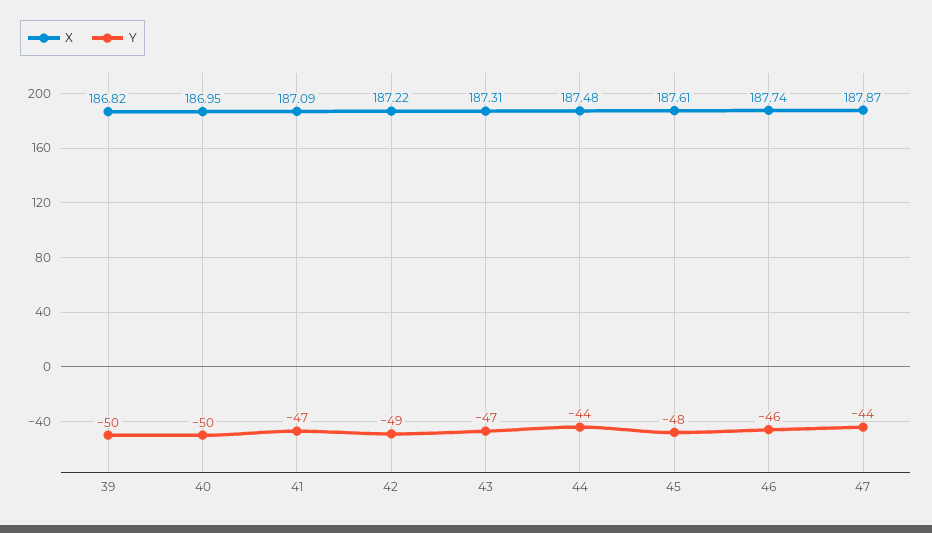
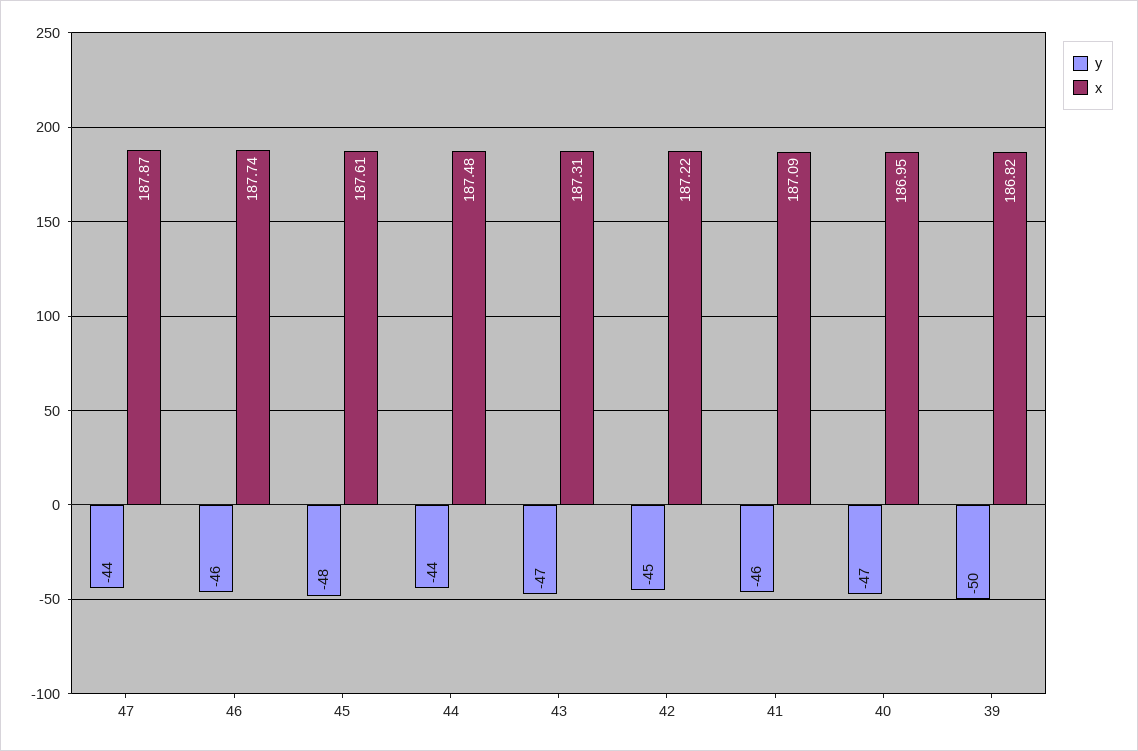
Y, 40: -50 -> -47
Y, 41: -47 -> -46
Y, 42: -49 -> -45

